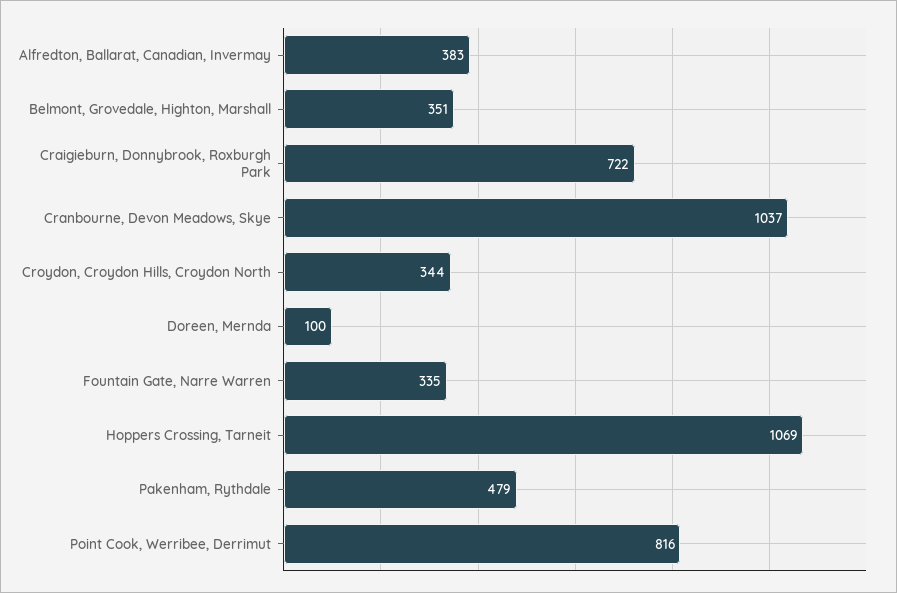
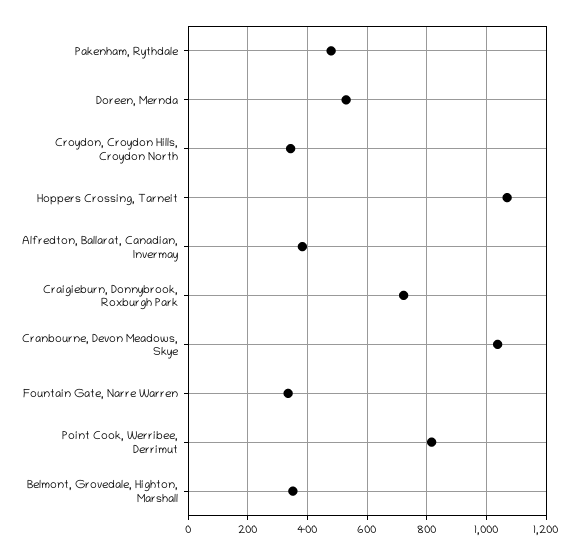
Doreen, Mernda: 100 -> 525

